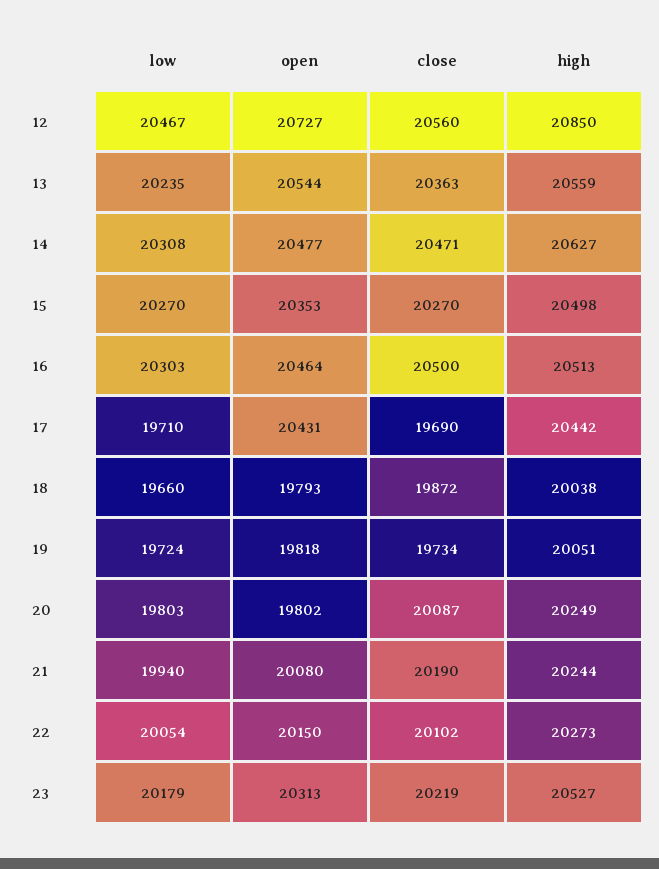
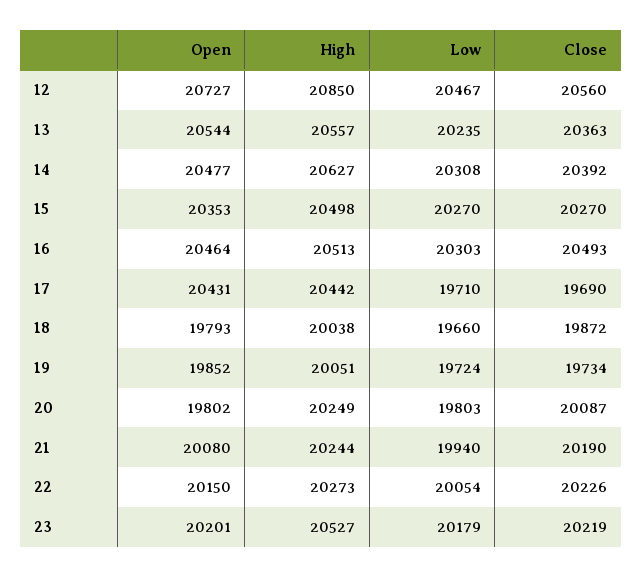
high, 13: 20559 -> 20557
close, 14: 20471 -> 20392
close, 16: 20500 -> 20493
open, 19: 19818 -> 19852
close, 22: 20102 -> 20226
open, 23: 20313 -> 20201

